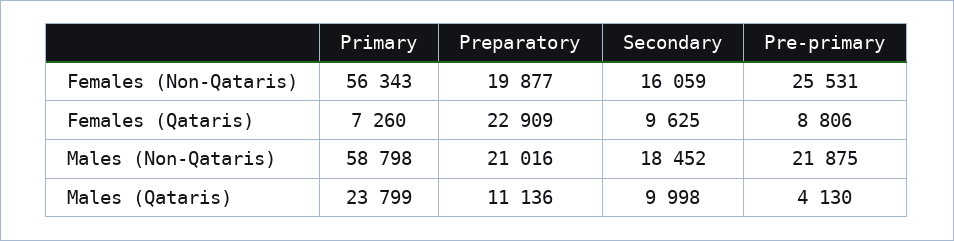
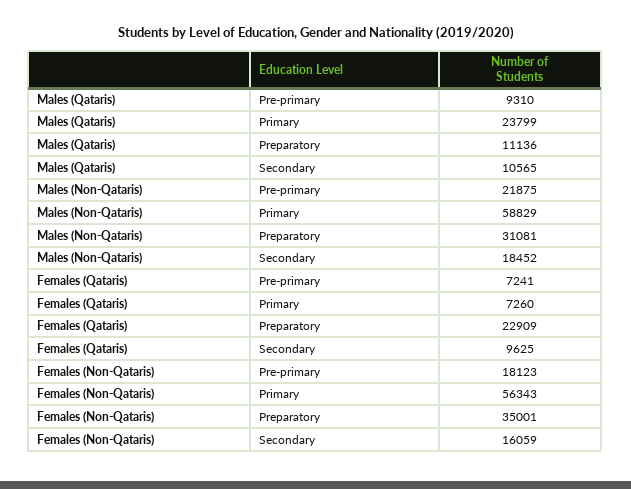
Preparatory, Females (Non-Qataris): 19877 -> 35001
Pre-primary, Females (Non-Qataris): 25531 -> 18123
Pre-primary, Females (Qataris): 8806 -> 7241
Primary, Males (Non-Qataris): 58798 -> 58829
Preparatory, Males (Non-Qataris): 21016 -> 31081
Secondary, Males (Qataris): 9998 -> 10565
Pre-primary, Males (Qataris): 4130 -> 9310

